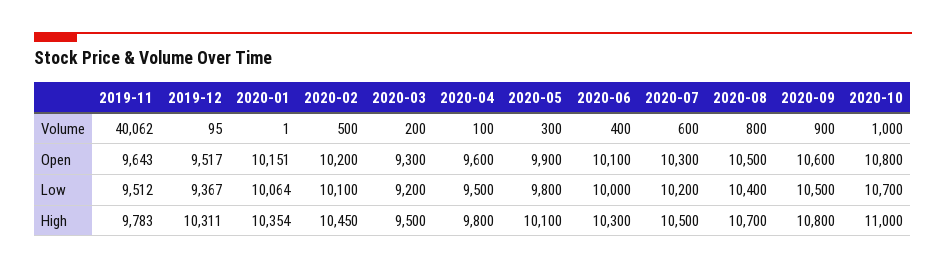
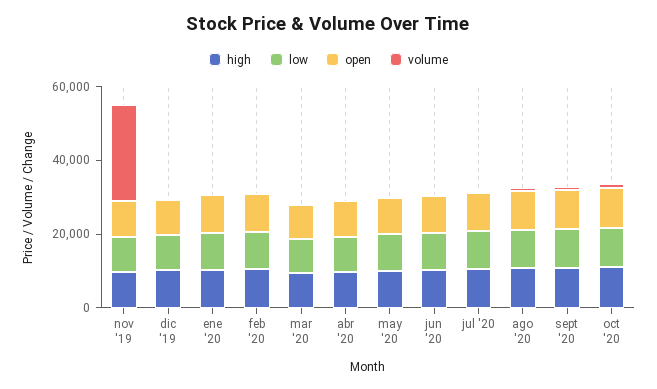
Volume, 2019-11: 40062 -> 25000

